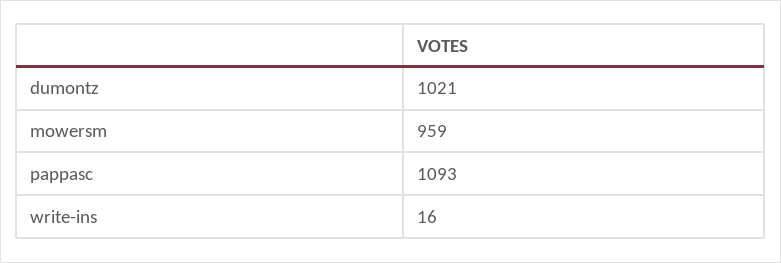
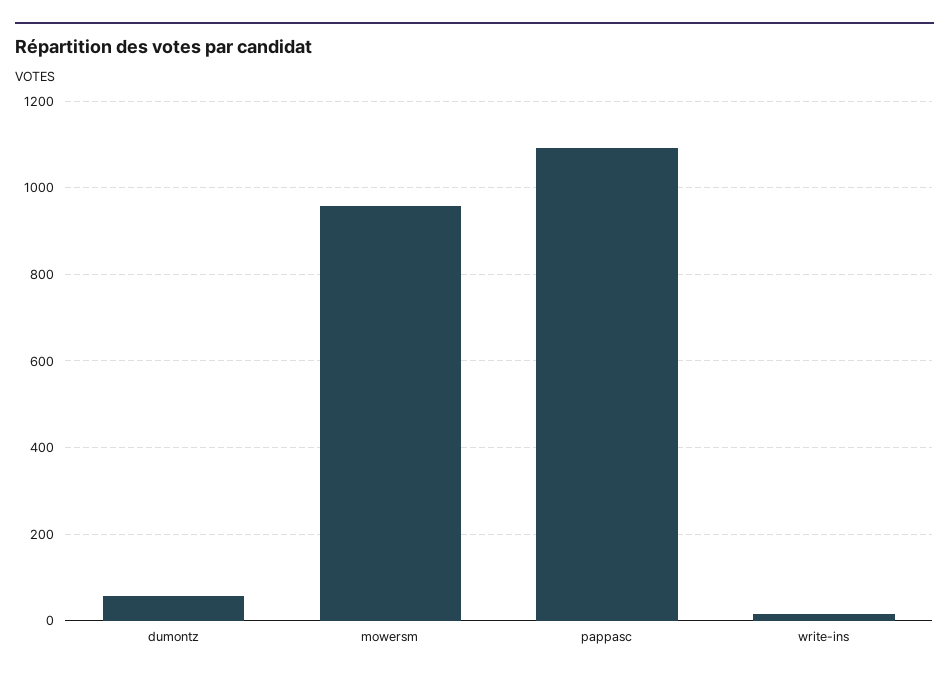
dumontz: 1021 -> 60

